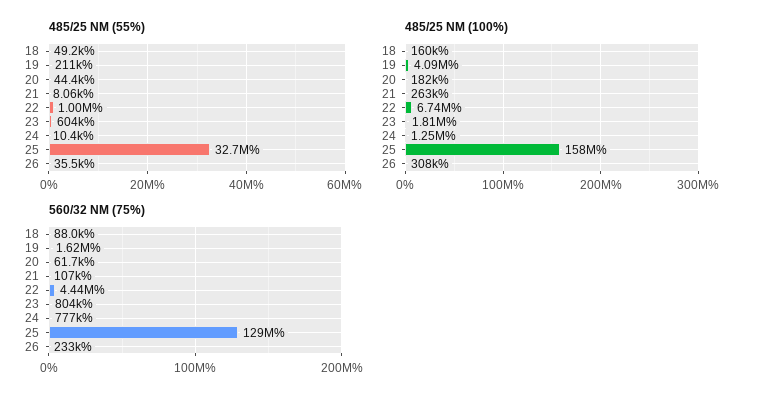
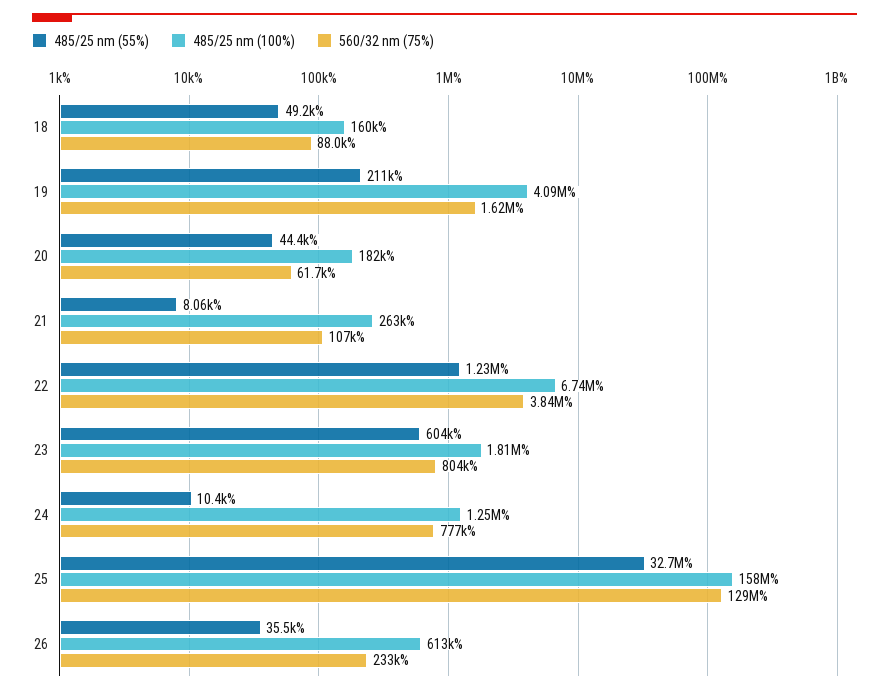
485/25 NM (55%), 22: 1000000 -> 1230000
485/25 NM (100%), 26: 308000 -> 613000
560/32 NM (75%), 22: 4440000 -> 3840000

